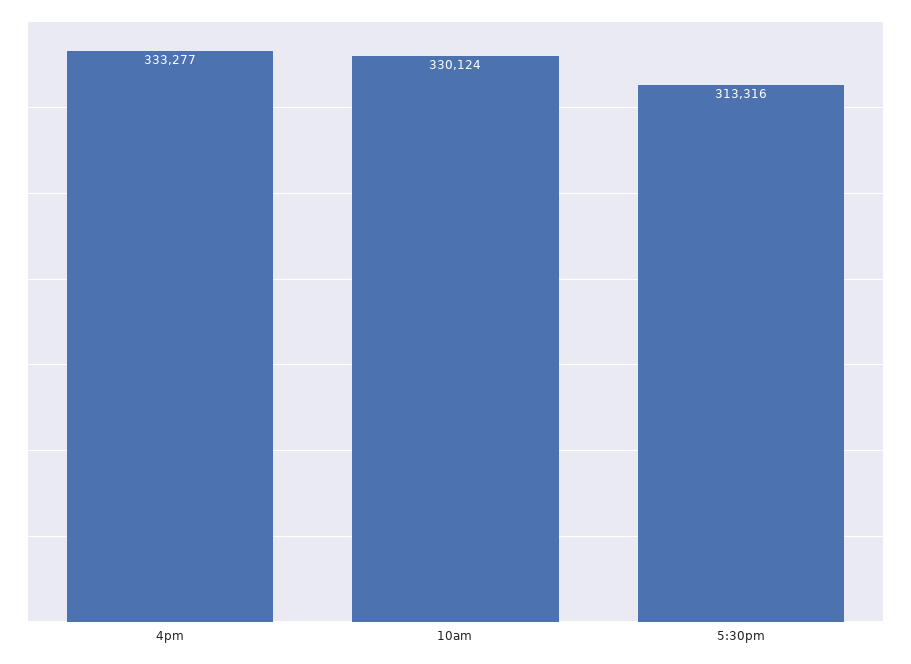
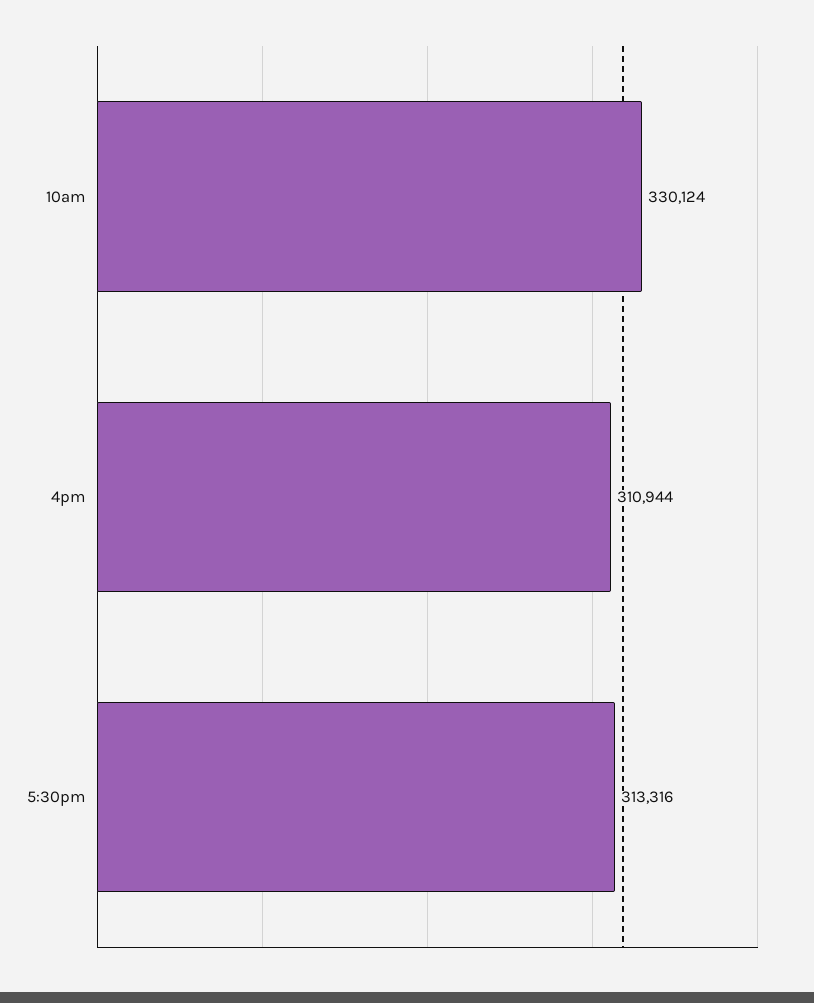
4pm: 333277 -> 310944

